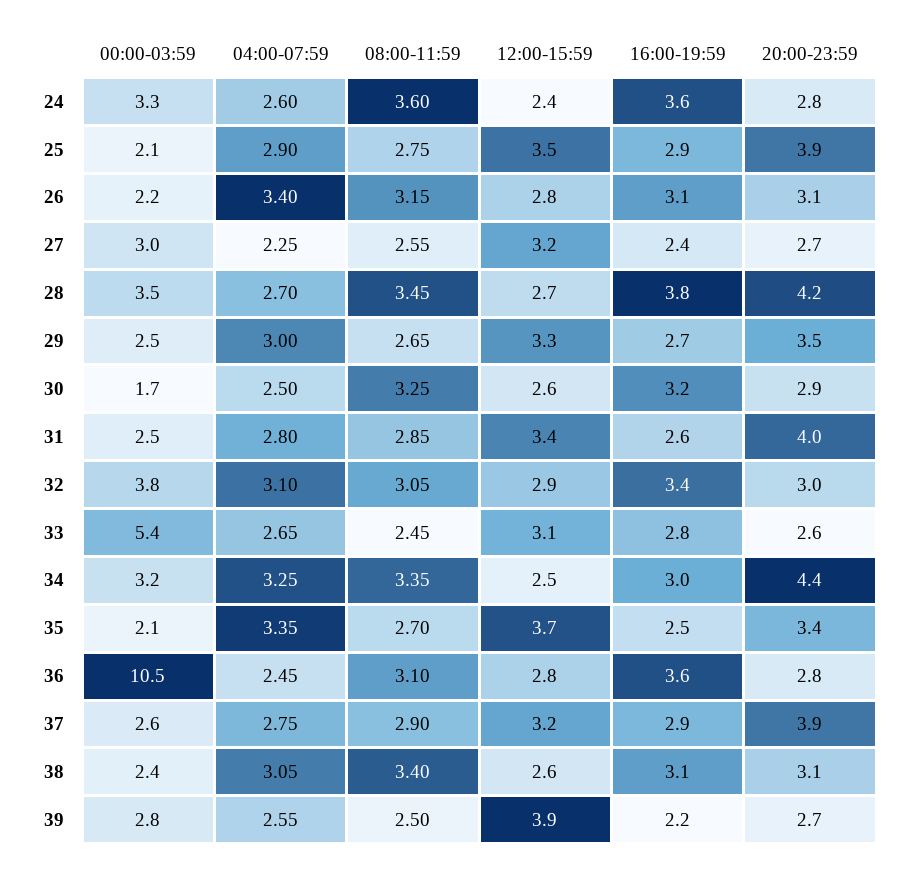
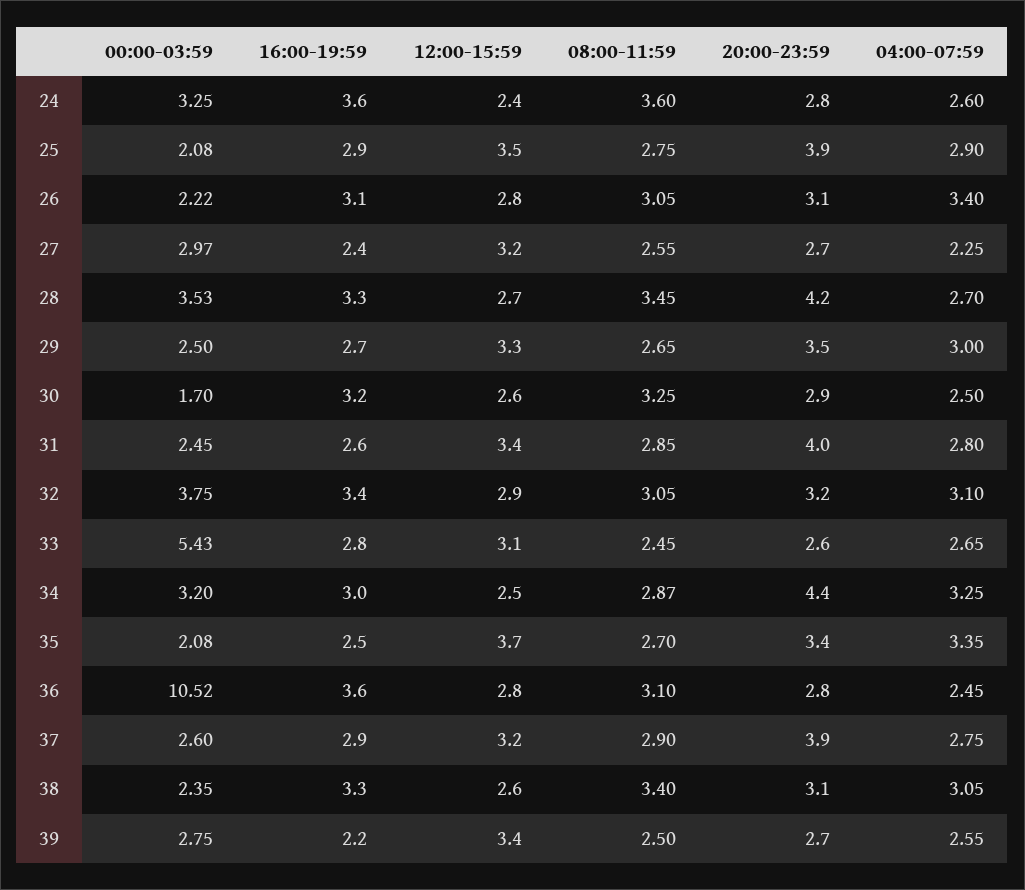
08:00-11:59, 26: 3.15 -> 3.05
16:00-19:59, 28: 3.8 -> 3.3
20:00-23:59, 32: 3 -> 3.2
08:00-11:59, 34: 3.35 -> 2.87
16:00-19:59, 38: 3.1 -> 3.3
12:00-15:59, 39: 3.9 -> 3.4

